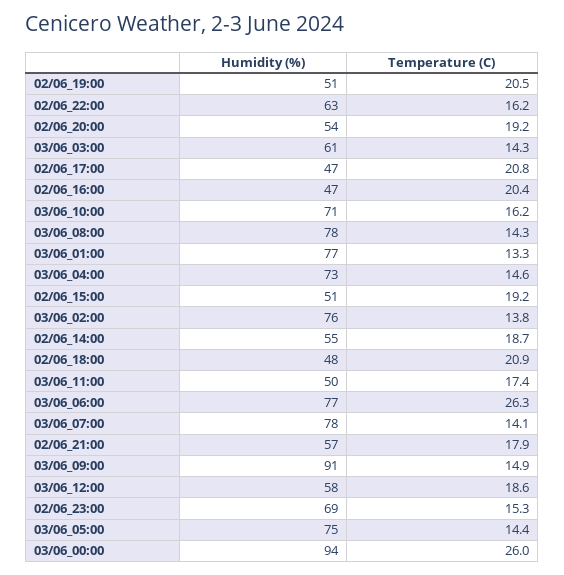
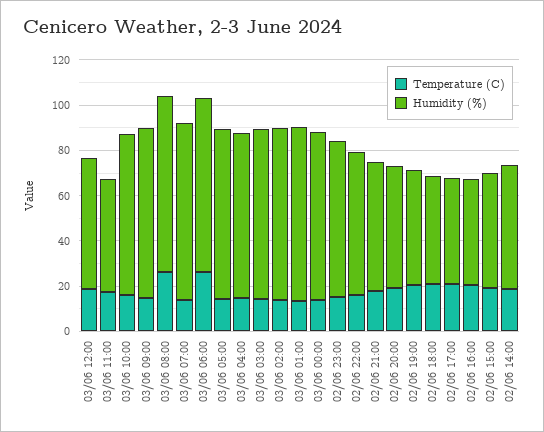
Humidity (%), 03/06_03:00: 61 -> 75
Temperature (C), 03/06_08:00: 14.3 -> 25
Humidity (%), 03/06_09:00: 91 -> 75
Humidity (%), 03/06_00:00: 94 -> 75
Temperature (C), 03/06_00:00: 26 -> 15

